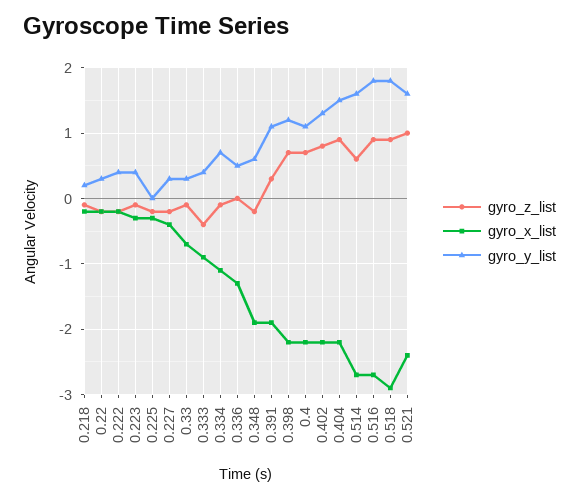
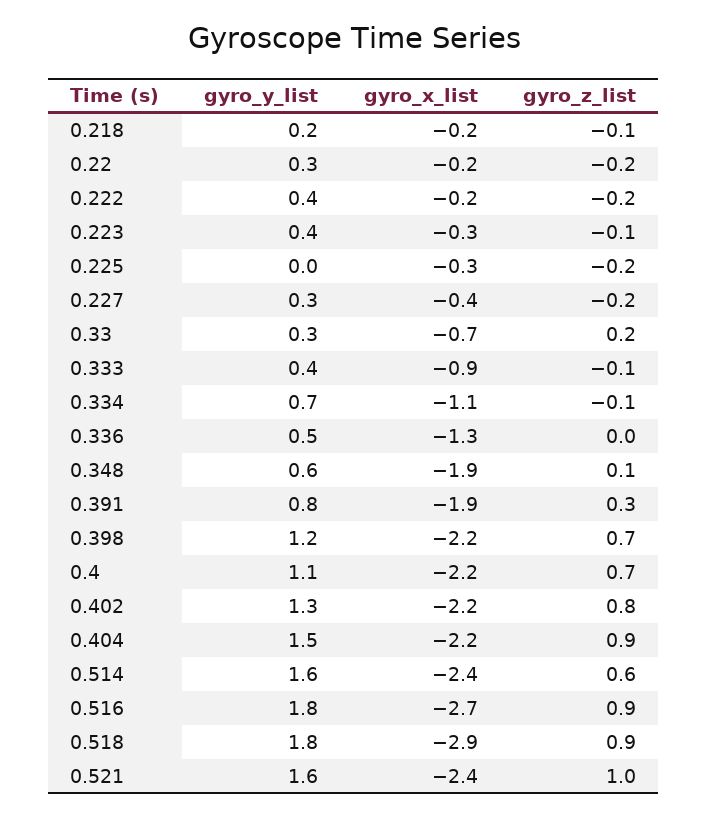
gyro_z_list, 0.33: -0.1 -> 0.2
gyro_z_list, 0.333: -0.4 -> -0.1
gyro_z_list, 0.348: -0.2 -> 0.1
gyro_y_list, 0.391: 1.1 -> 0.8
gyro_x_list, 0.514: -2.7 -> -2.4

